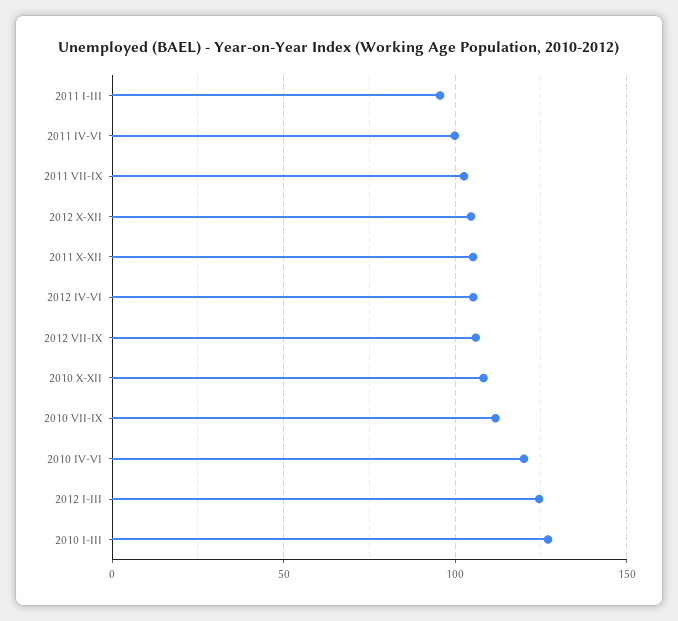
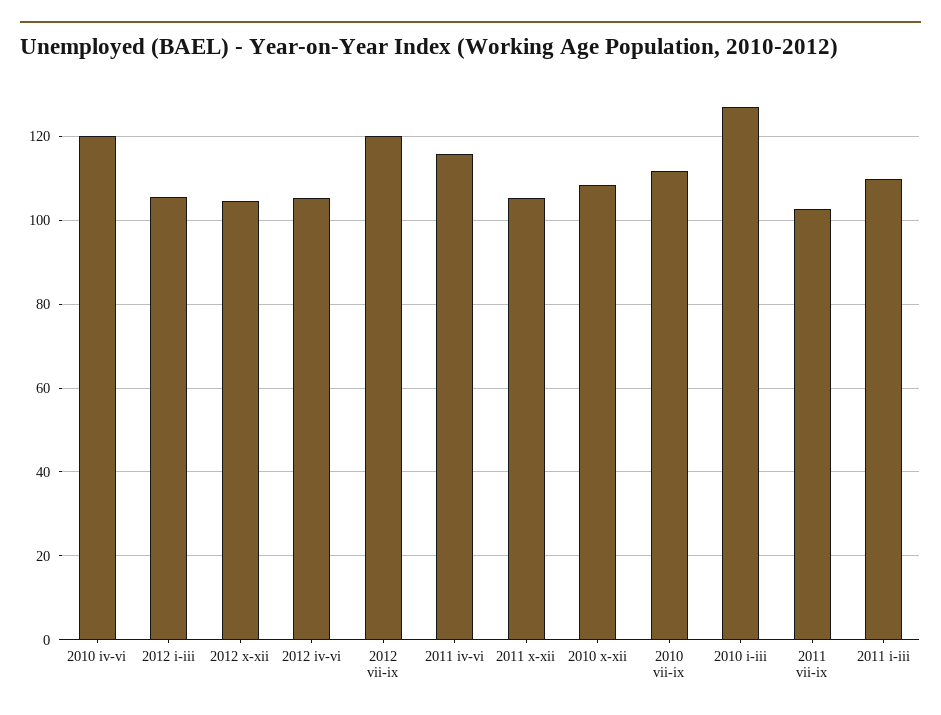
2011 I-III: 95 -> 110
2011 IV-VI: 100 -> 116
2012 VII-IX: 105 -> 120
2012 I-III: 125 -> 106

